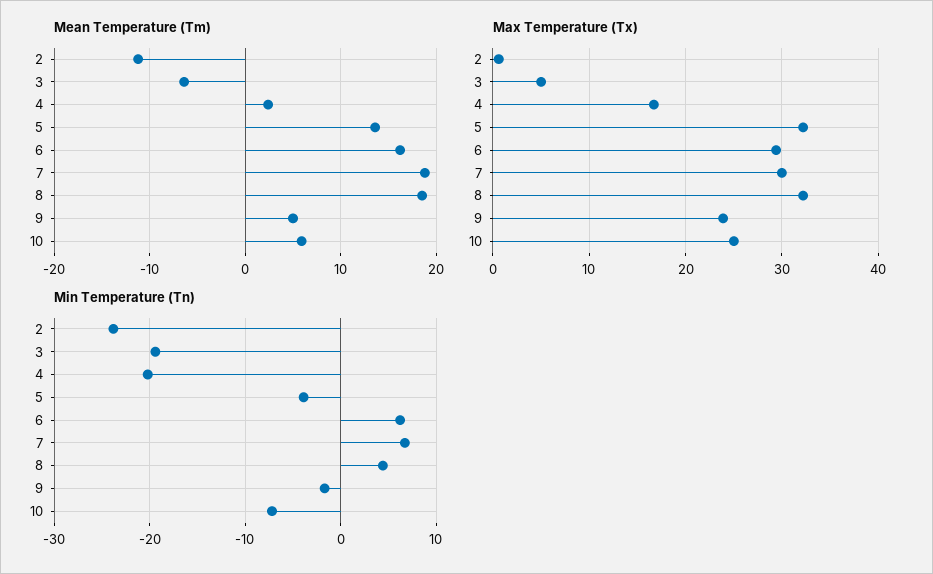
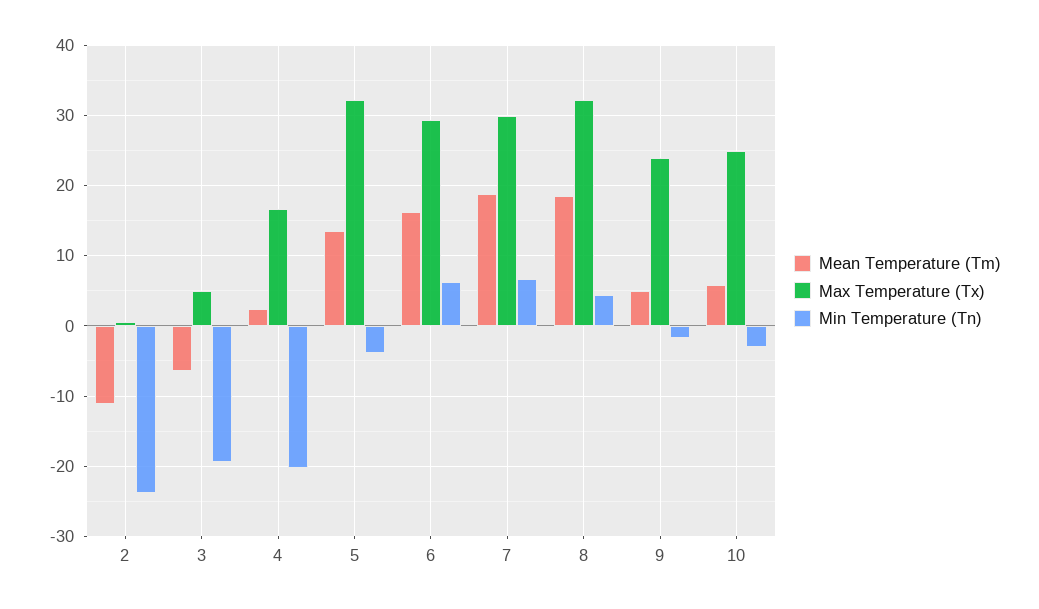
Min Temperature (Tn), 10: -7 -> -3

